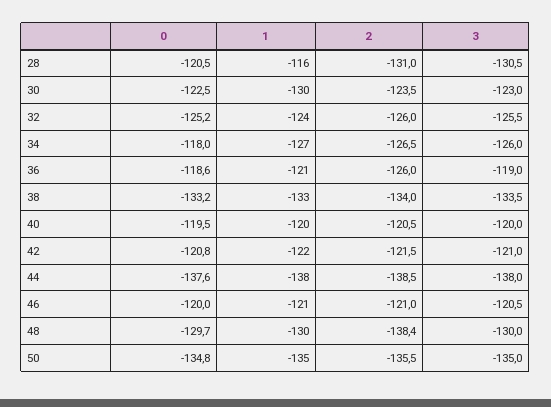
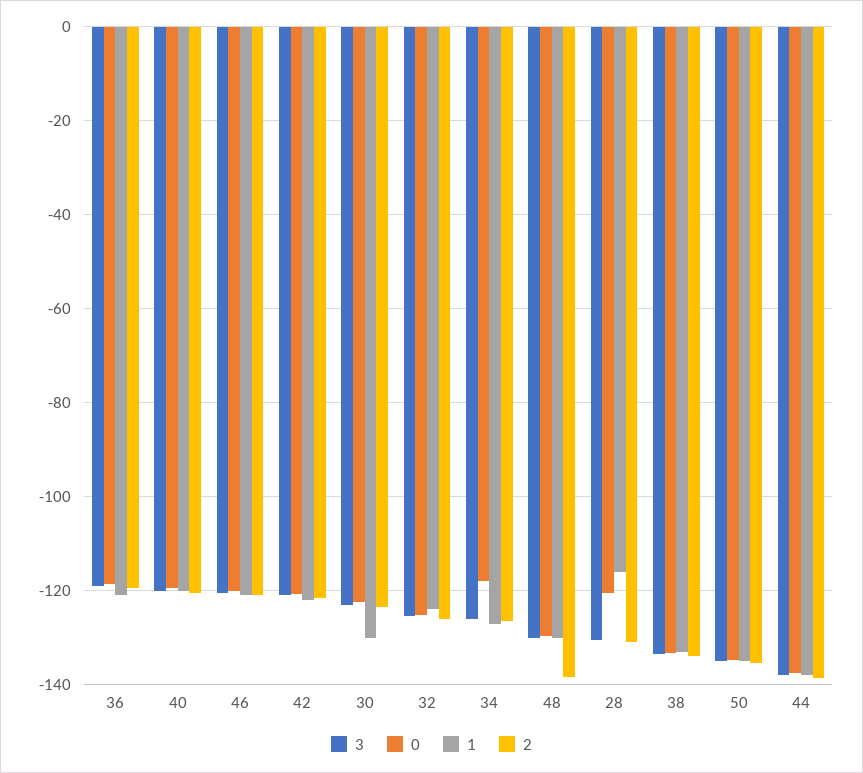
2, 36: -126 -> -120

